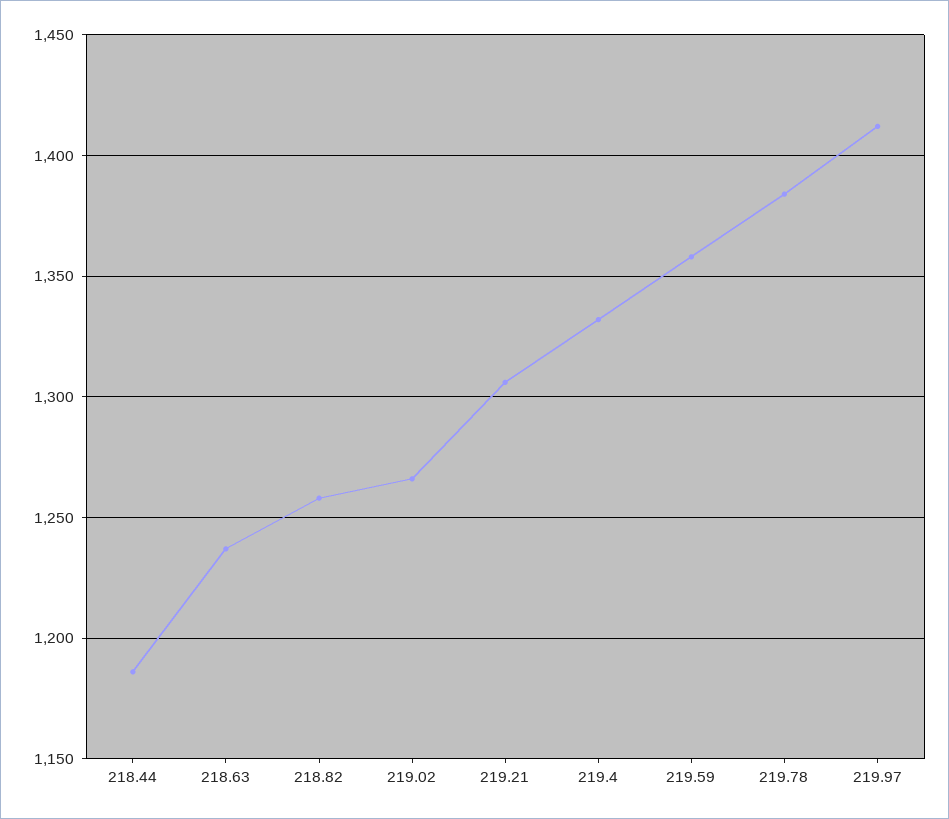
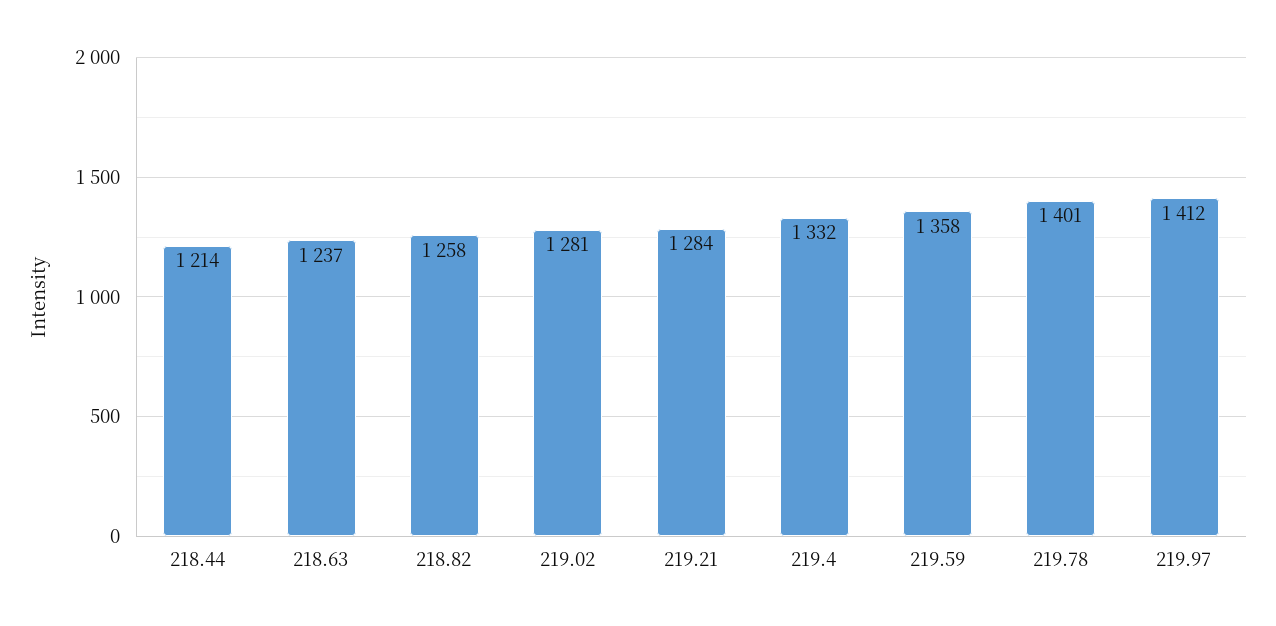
218.44: 1185 -> 1214
219.02: 1265 -> 1281
219.21: 1305 -> 1284
219.78: 1385 -> 1401

